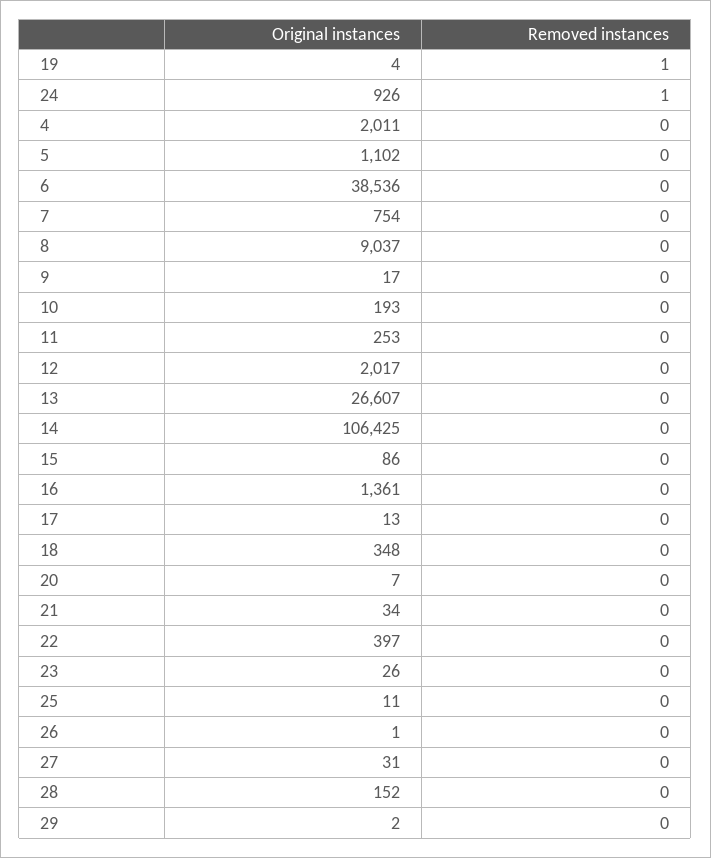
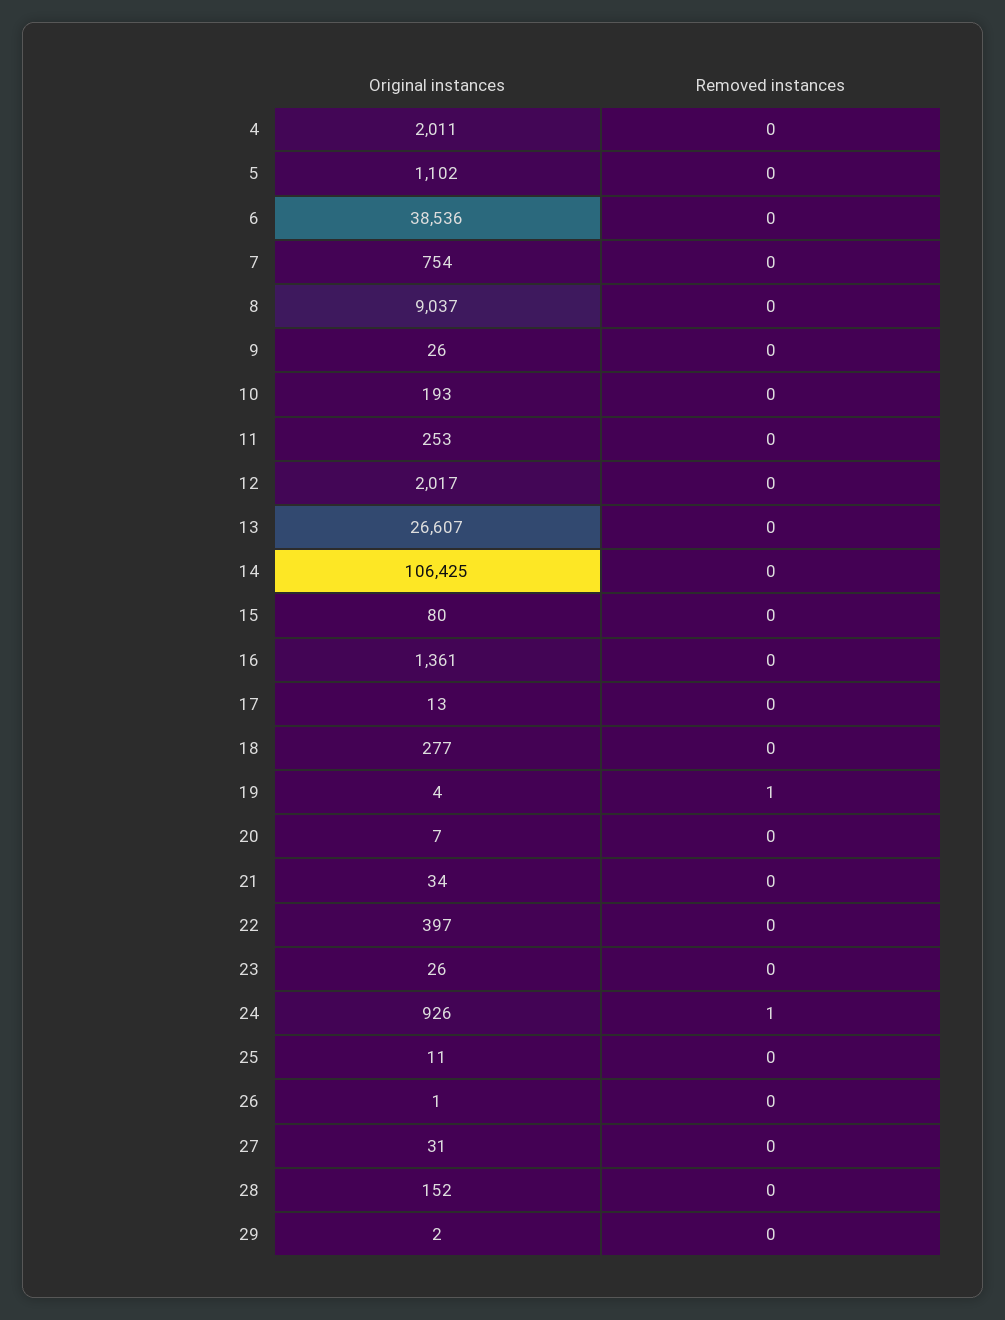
Original instances, 9: 17 -> 26
Original instances, 15: 86 -> 80
Original instances, 18: 348 -> 277

